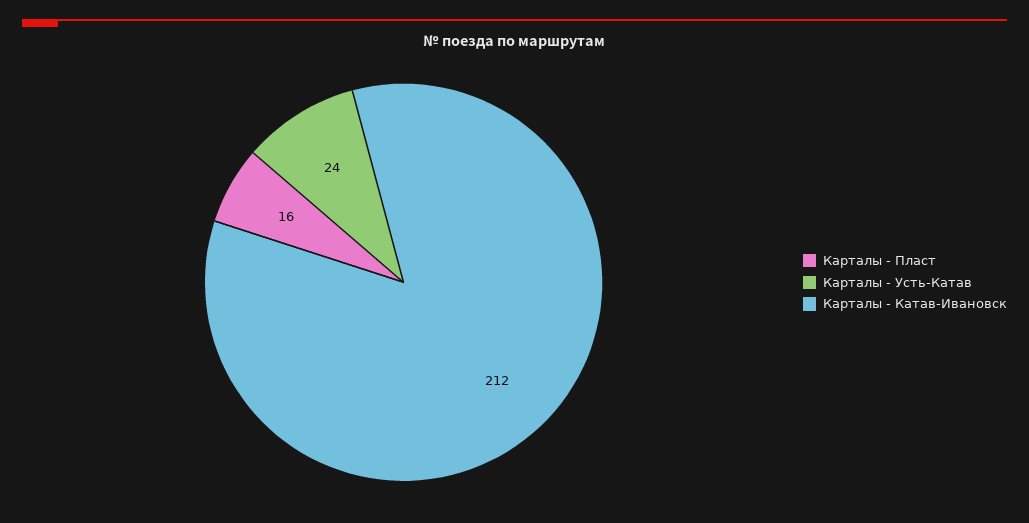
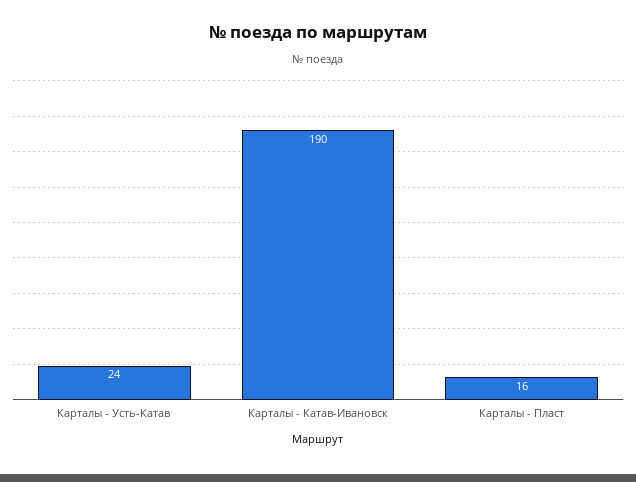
Карталы - Катав-Ивановск: 212 -> 190

